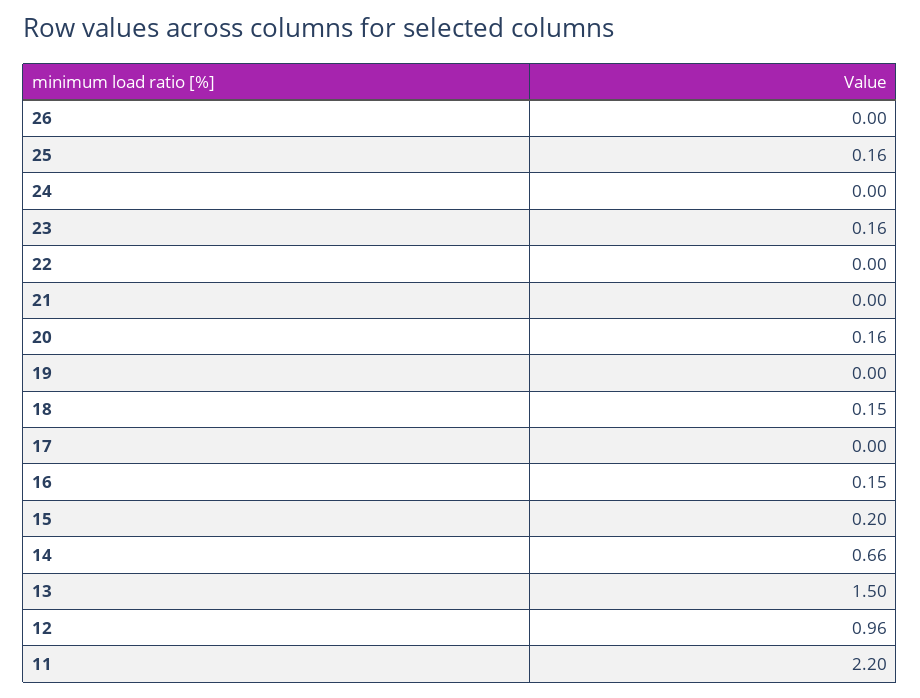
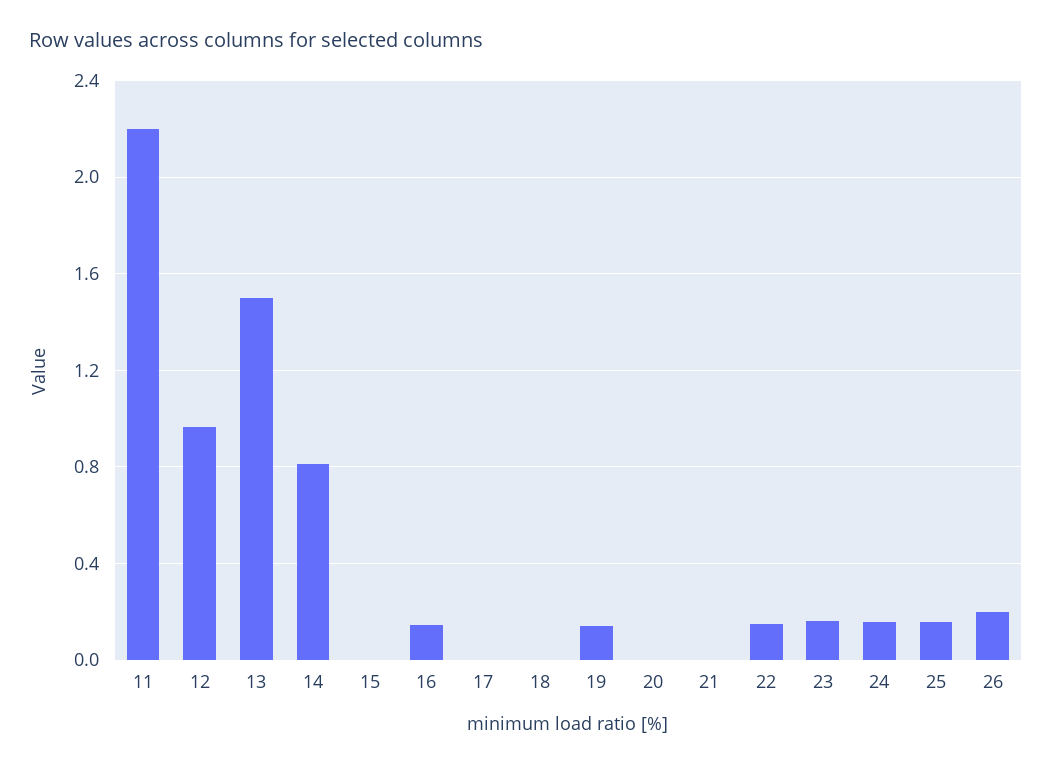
26: 0 -> 0.2
24: 0 -> 0.15
22: 0 -> 0.15
20: 0.16 -> 0
19: 0 -> 0.15
18: 0.15 -> 0
15: 0.2 -> 0
14: 0.66 -> 0.8

